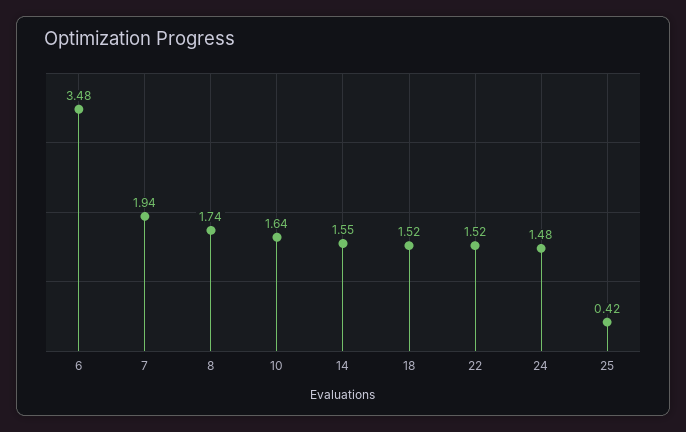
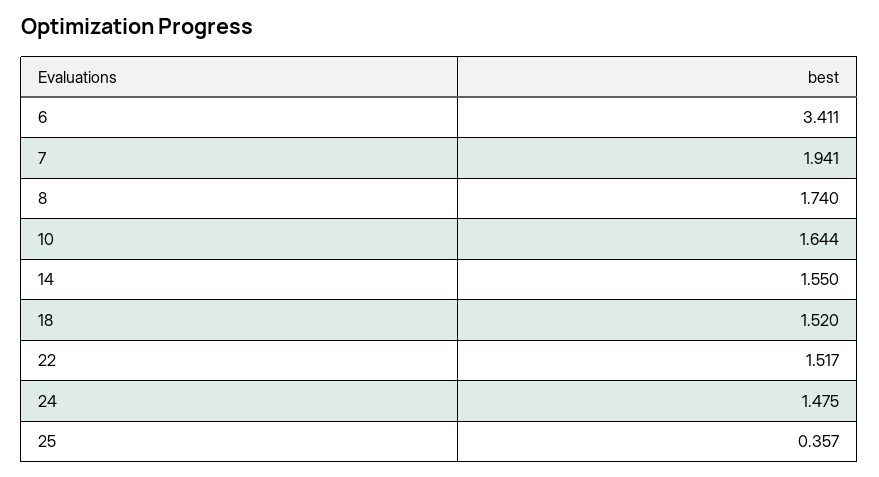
6: 3.48 -> 3.411
25: 0.42 -> 0.357

